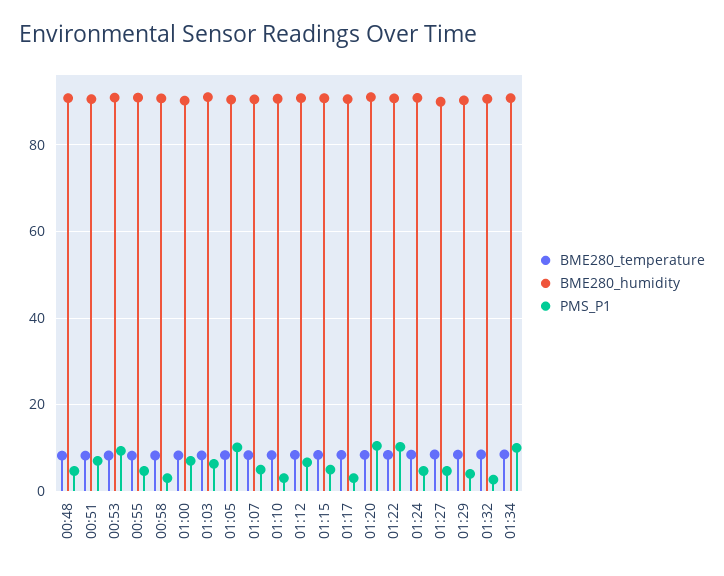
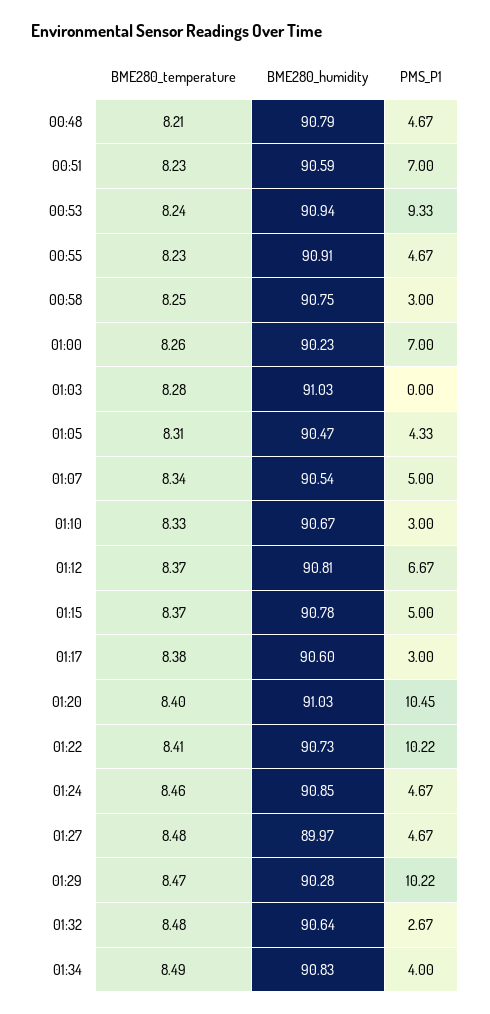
PMS_P1, 01:03: 6 -> 0
PMS_P1, 01:05: 10 -> 4.33
PMS_P1, 01:29: 4 -> 10.22
PMS_P1, 01:34: 10 -> 4

